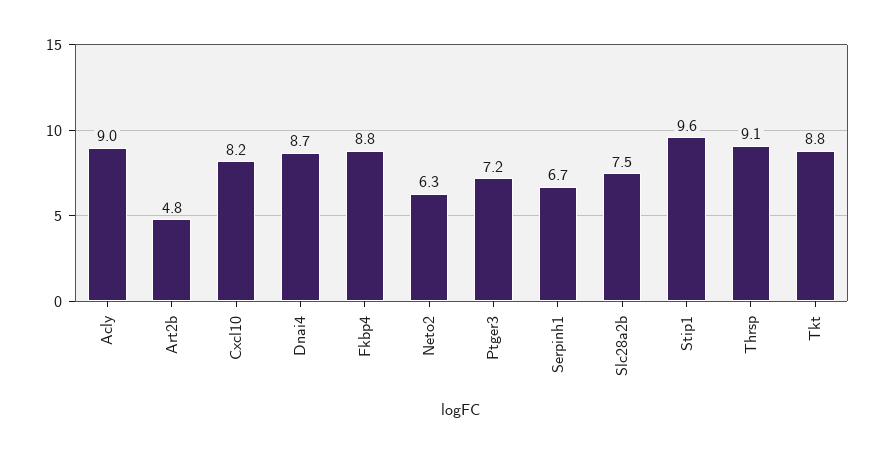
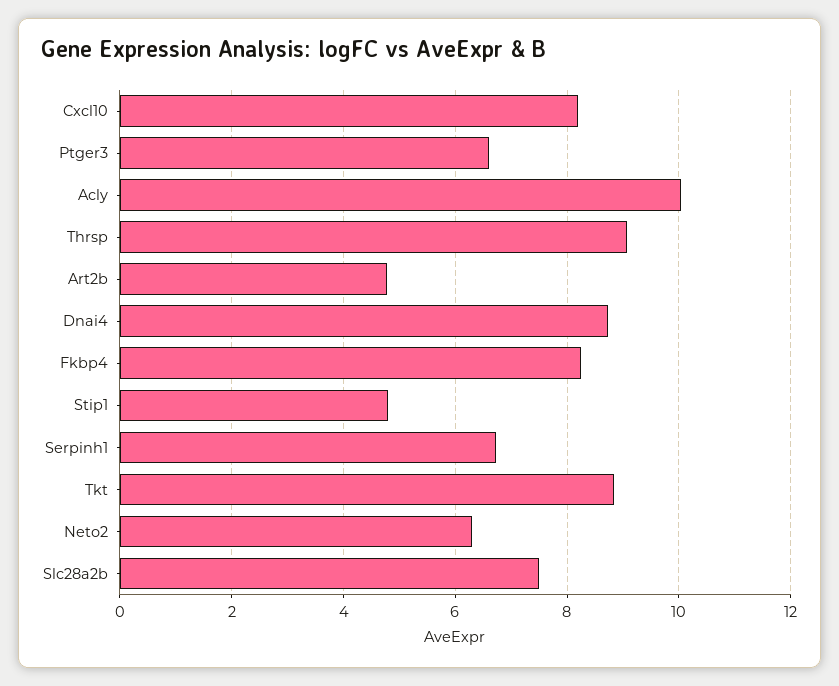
Acly: 9 -> 10
Fkbp4: 8.8 -> 8.2
Ptger3: 7.2 -> 6.6
Stip1: 9.6 -> 4.8

